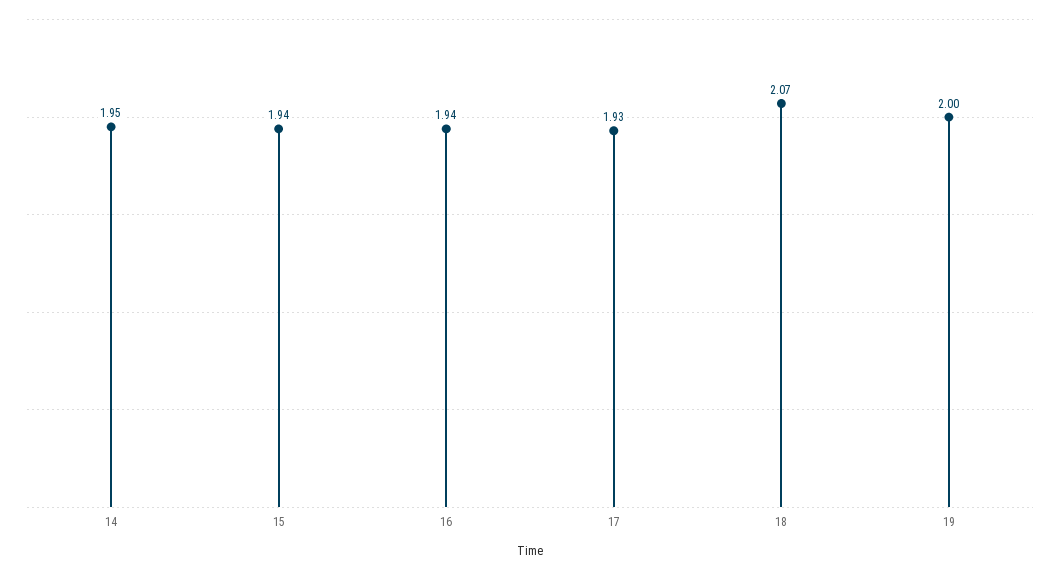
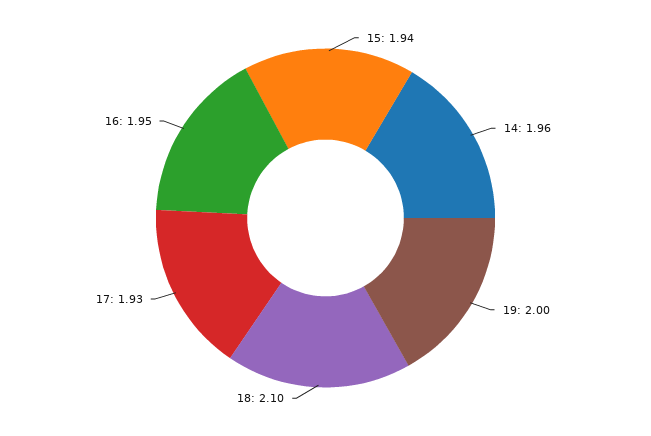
14: 1.95 -> 1.96
16: 1.94 -> 1.95
18: 2.07 -> 2.1

